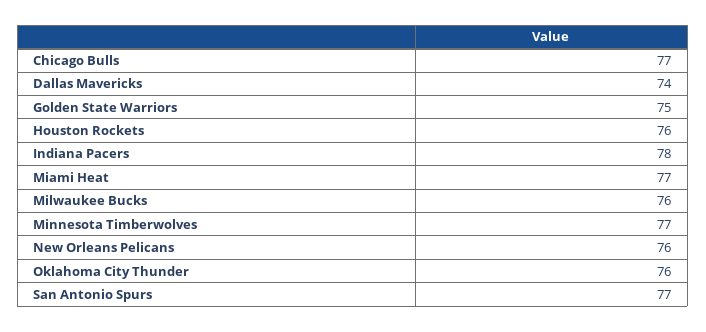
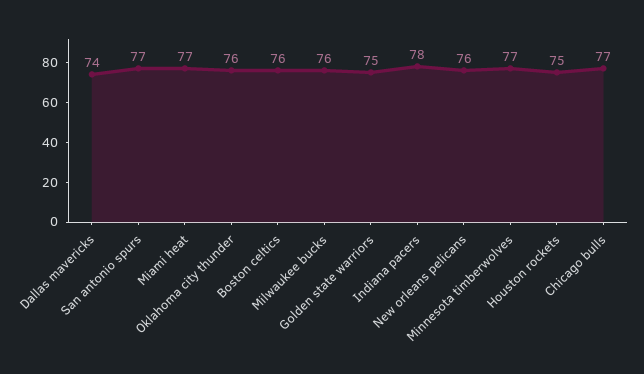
Houston Rockets: 76 -> 75
Boston celtics: none -> 76

